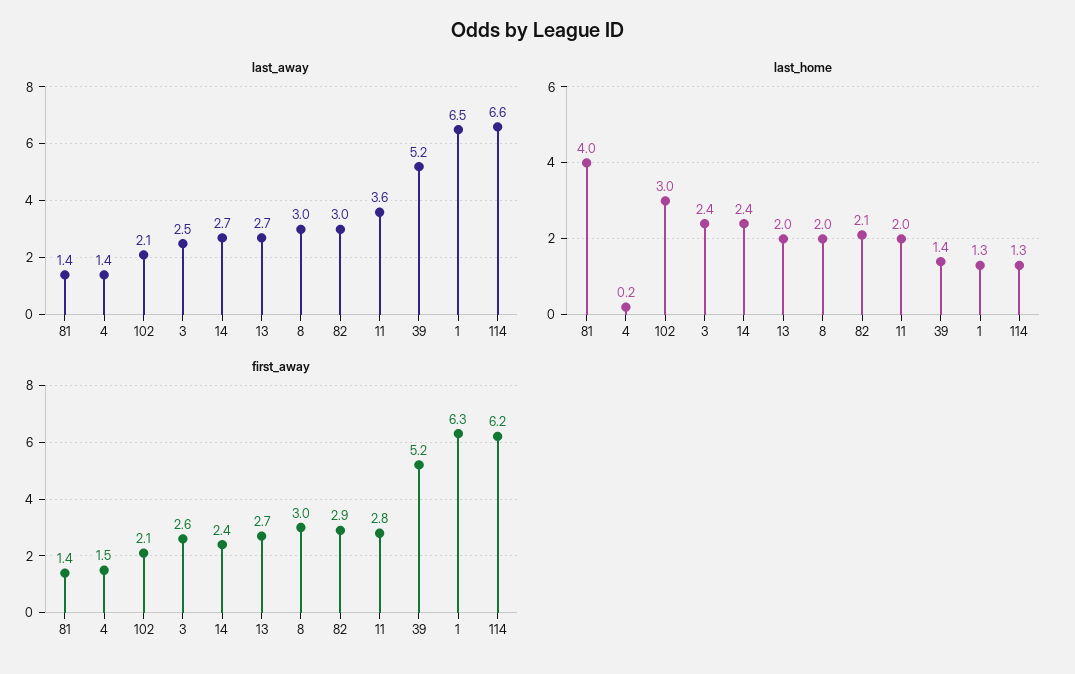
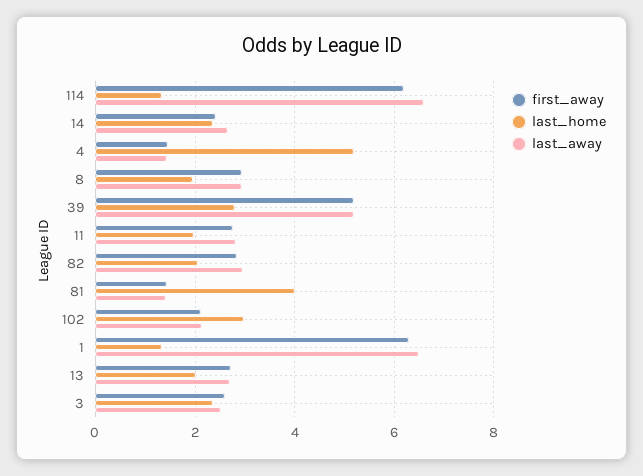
last_away, 11: 3.6 -> 2.8
last_home, 4: 0.2 -> 5.2
last_home, 39: 1.4 -> 2.8

